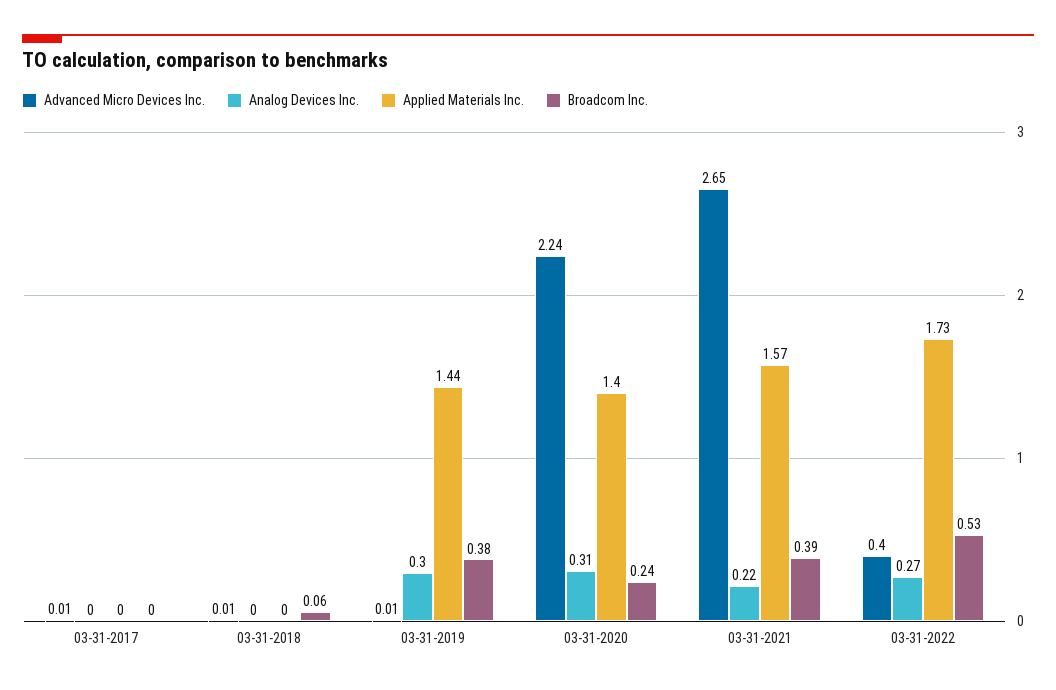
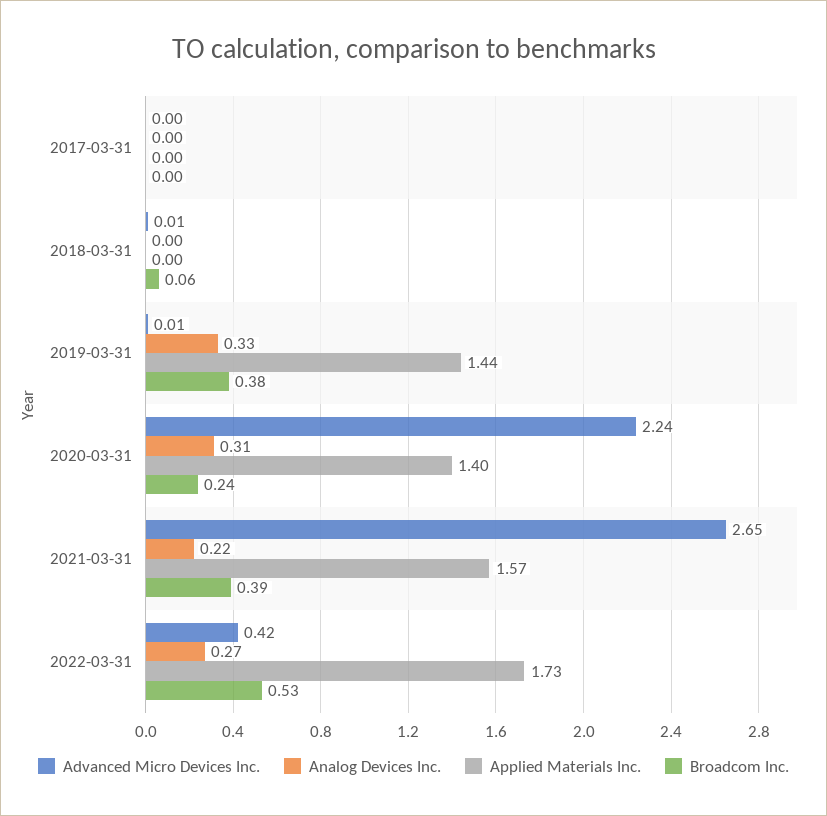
Advanced Micro Devices Inc., 03-31-2017: 0.01 -> 0
Analog Devices Inc., 03-31-2019: 0.3 -> 0.33
Advanced Micro Devices Inc., 03-31-2022: 0.4 -> 0.42

